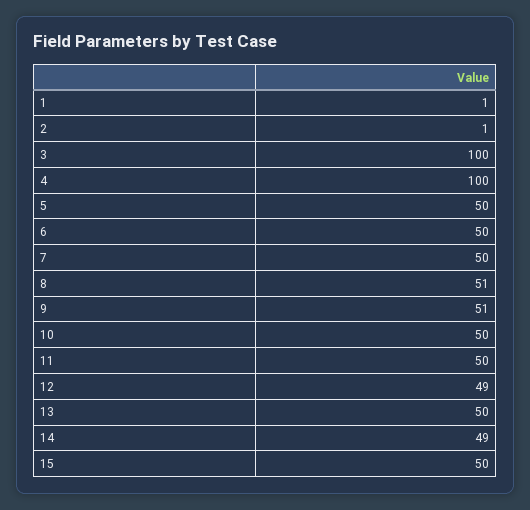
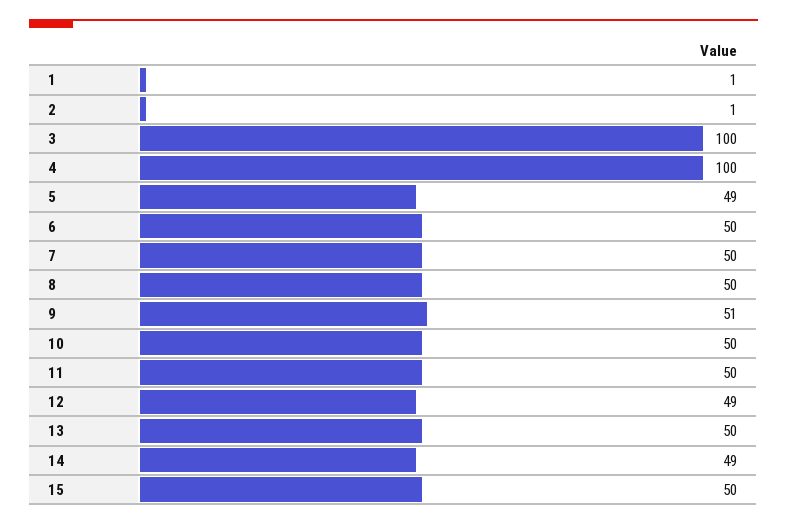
5: 50 -> 49
8: 51 -> 50

